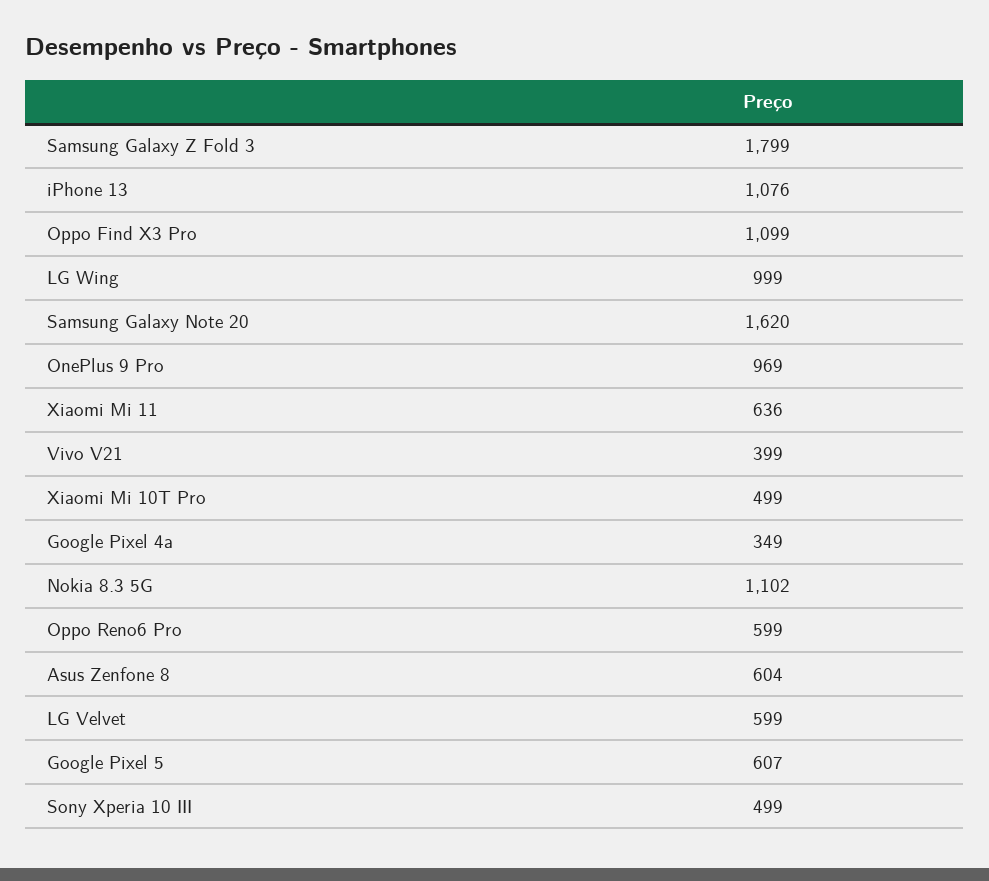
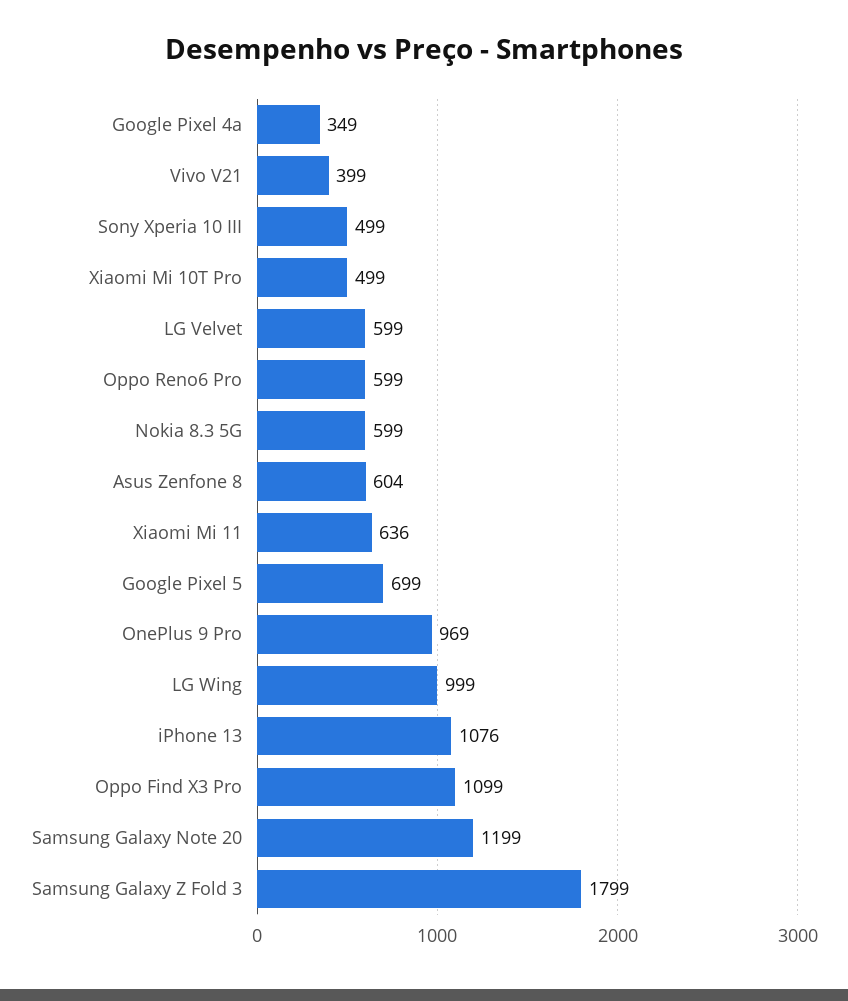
Samsung Galaxy Note 20: 1620 -> 1199
Nokia 8.3 5G: 1102 -> 599
Google Pixel 5: 607 -> 699

